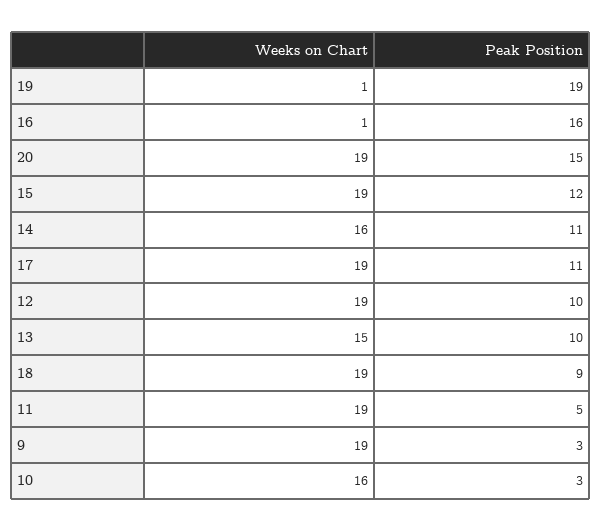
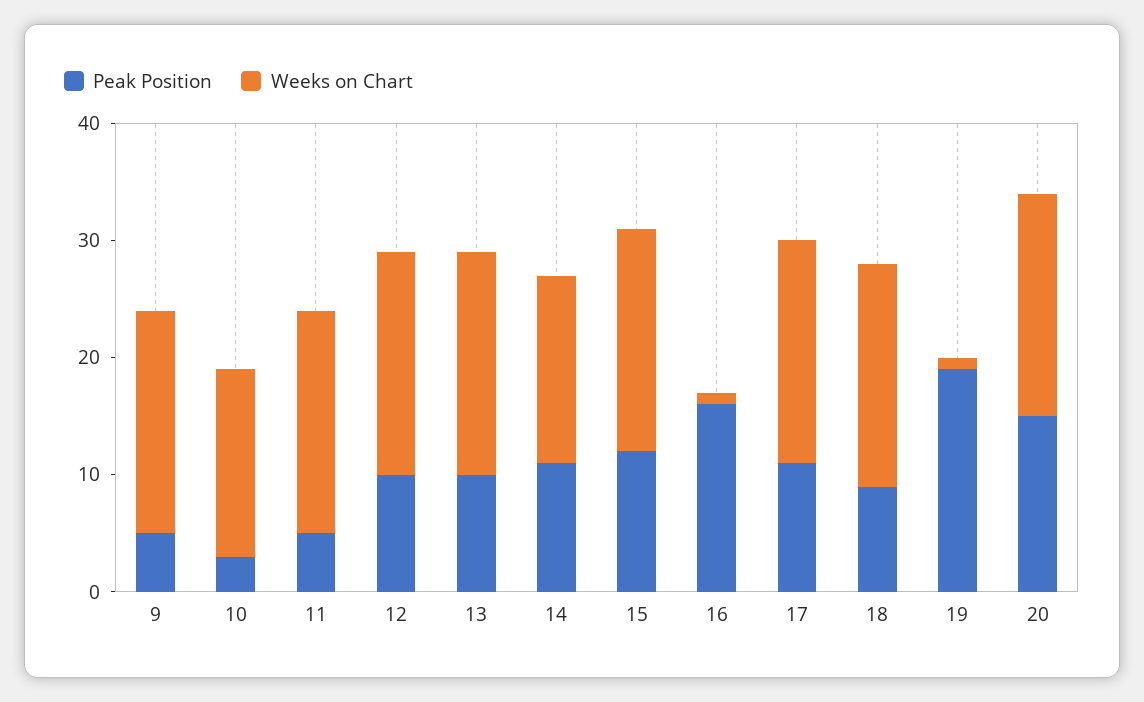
Weeks on Chart, 13: 15 -> 19
Peak Position, 9: 3 -> 5

